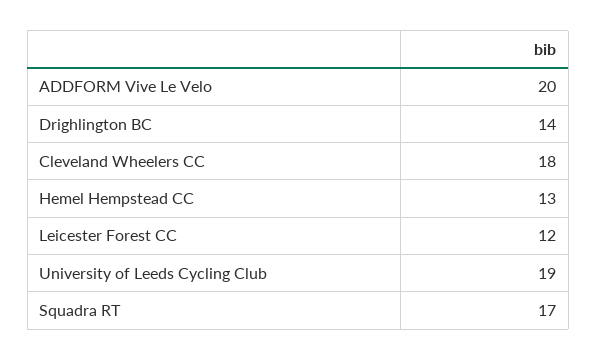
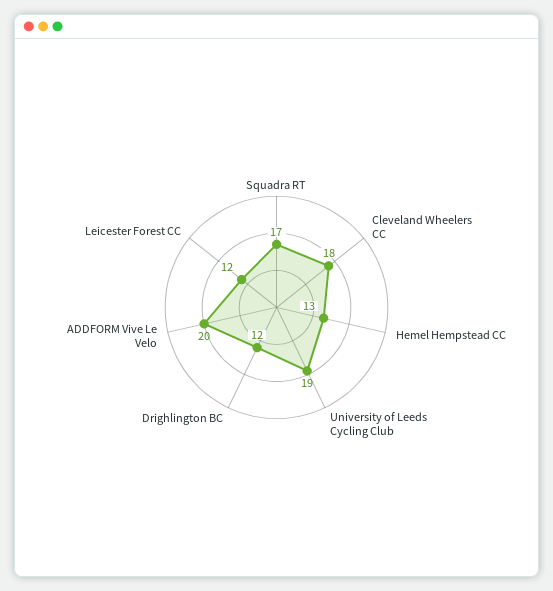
Drighlington BC: 14 -> 12

